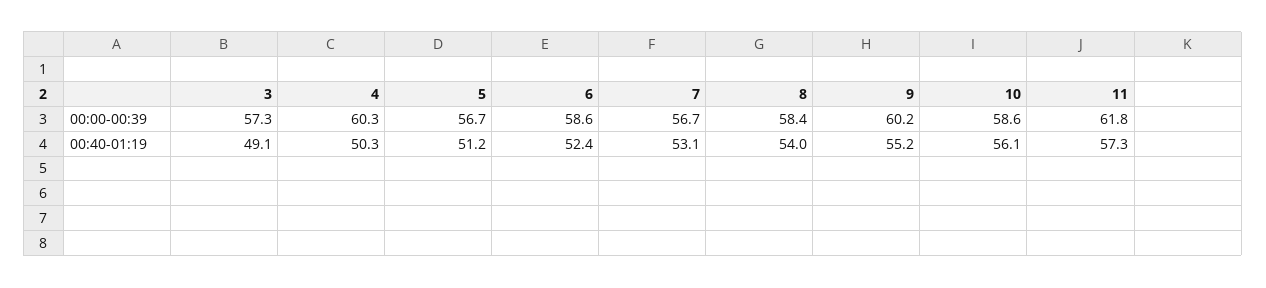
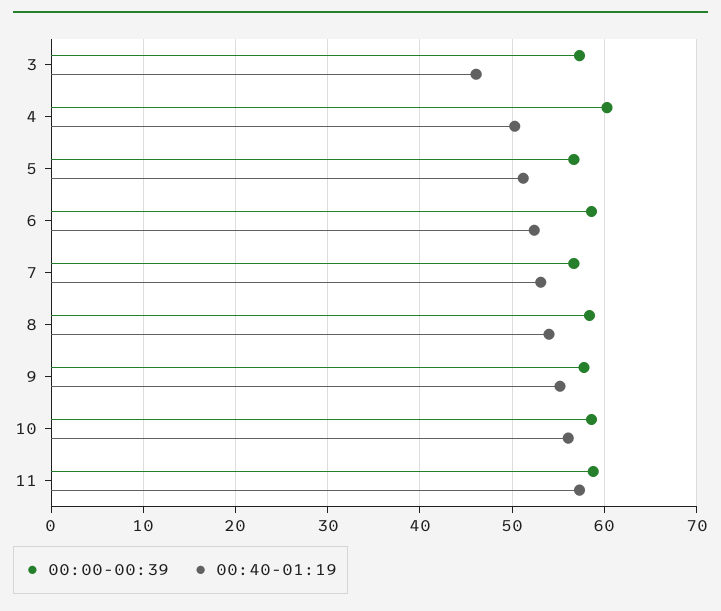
00:00-00:39, 9: 60.2 -> 58
00:00-00:39, 11: 61.8 -> 59
00:40-01:19, 3: 49.1 -> 46

